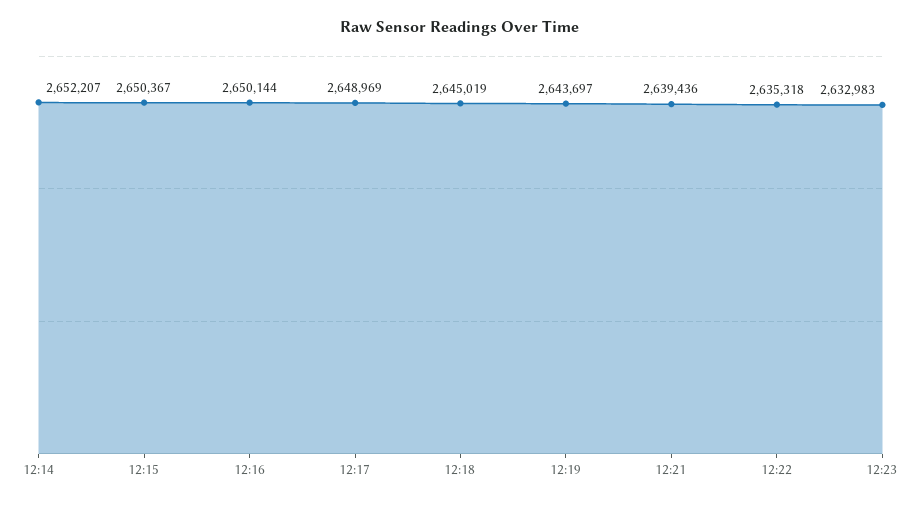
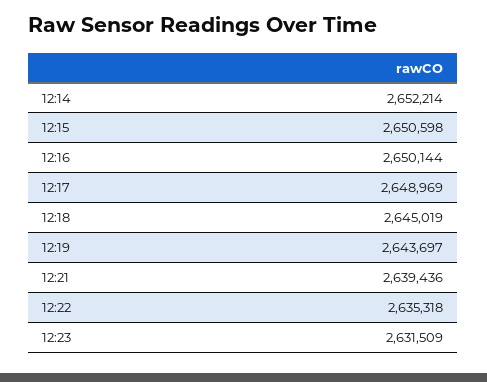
12:14: 2652207 -> 2652214
12:15: 2650367 -> 2650598
12:23: 2632983 -> 2631509

